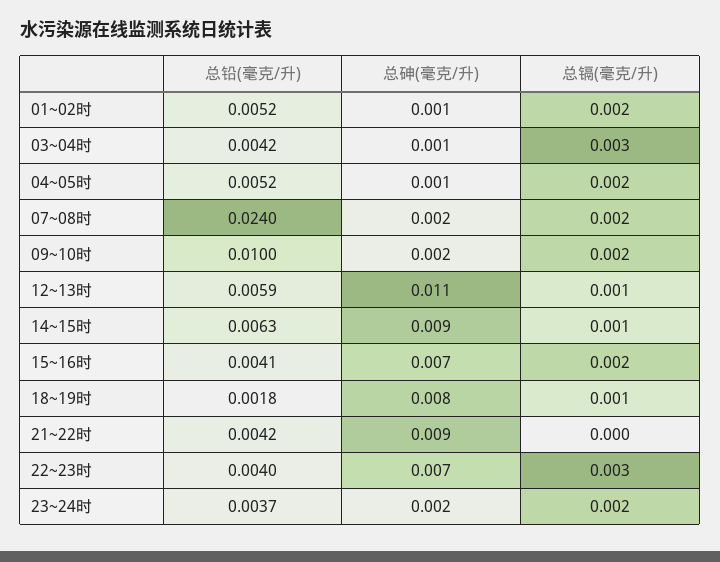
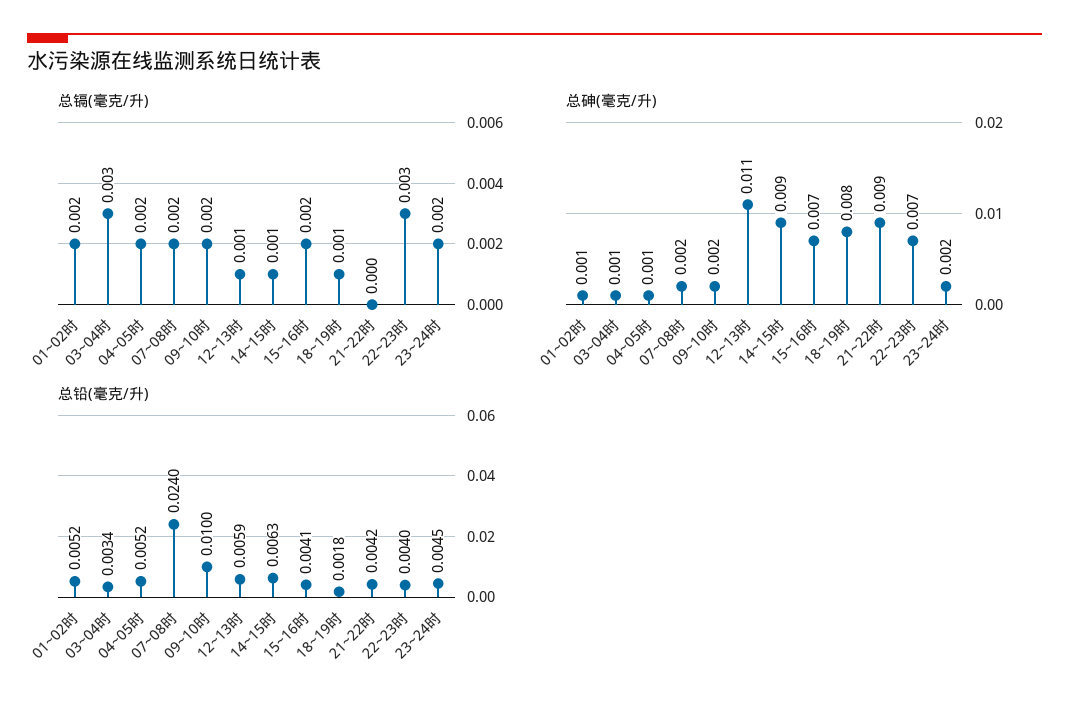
总铅(毫克/升), 03~04时: 0.0042 -> 0.0034
总铅(毫克/升), 23~24时: 0.0037 -> 0.0045

